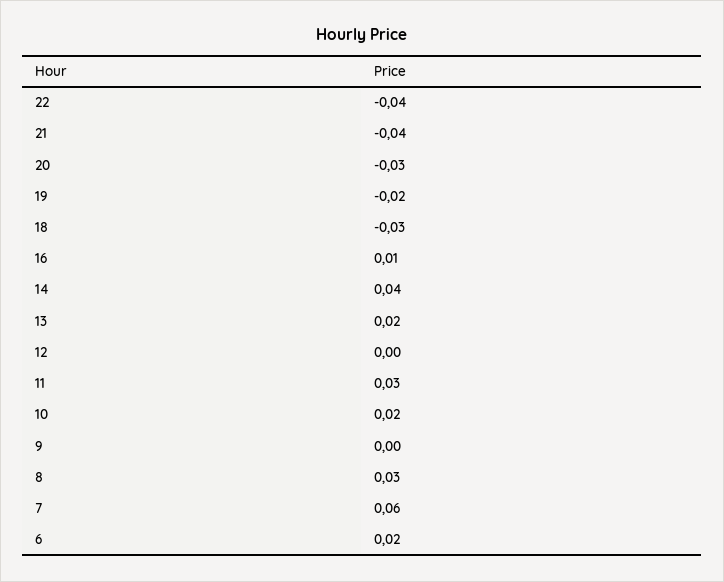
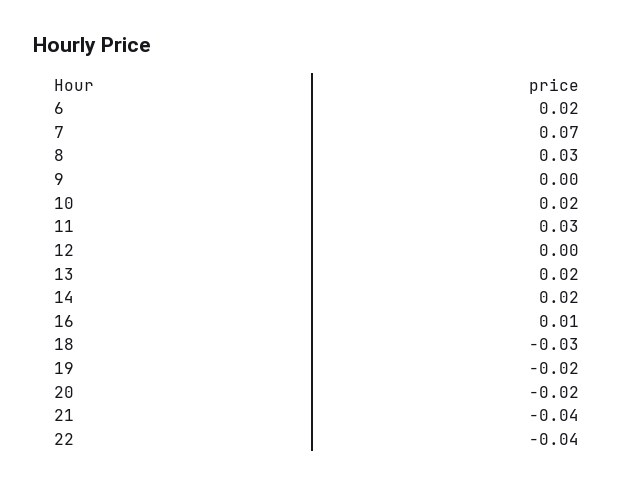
20: -0.03 -> -0.02
14: 0.04 -> 0.02
7: 0.06 -> 0.07

